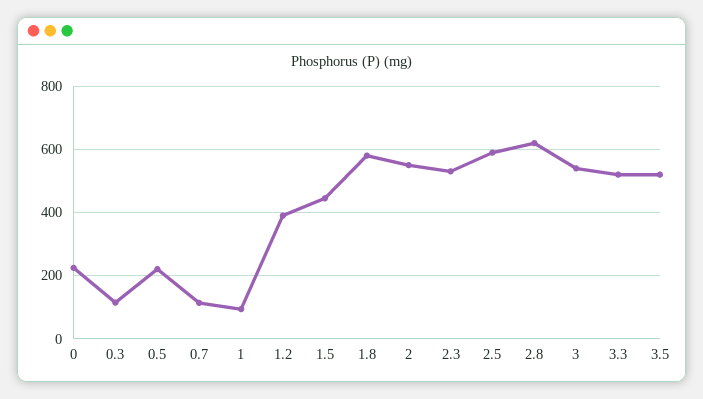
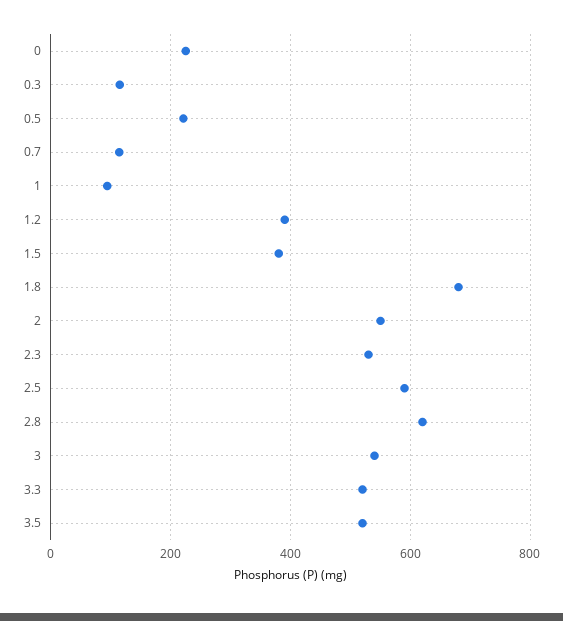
1.5: 440 -> 380
1.8: 580 -> 680

